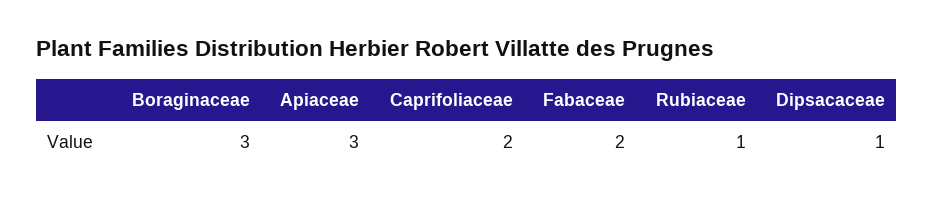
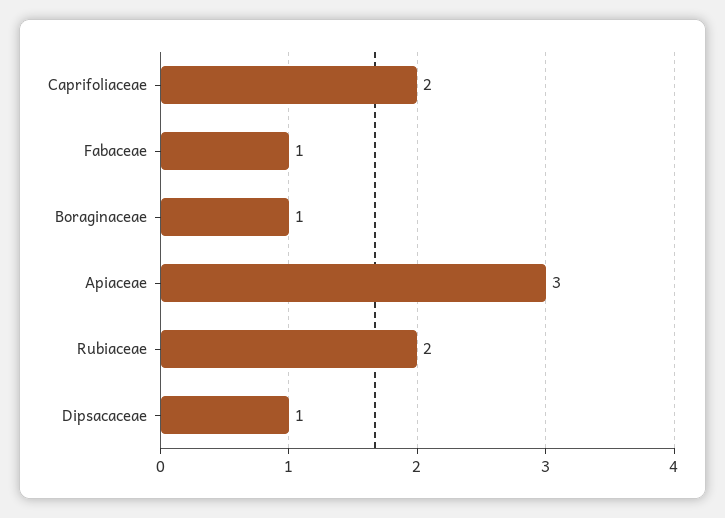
Boraginaceae: 3 -> 1
Fabaceae: 2 -> 1
Rubiaceae: 1 -> 2

